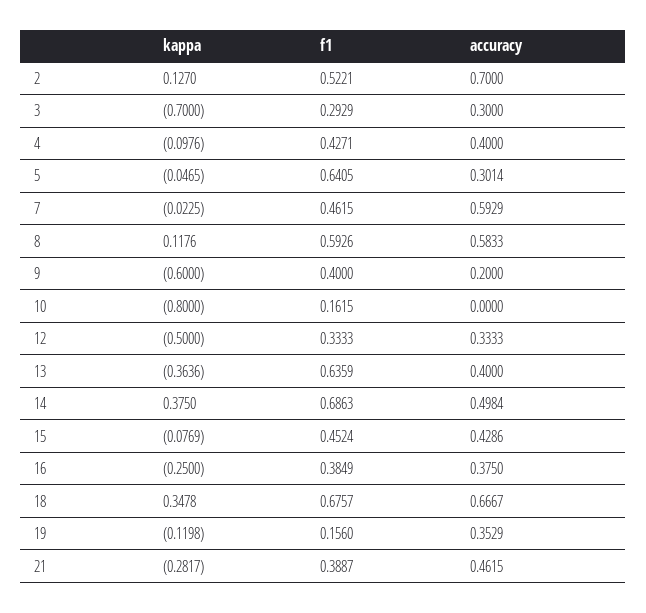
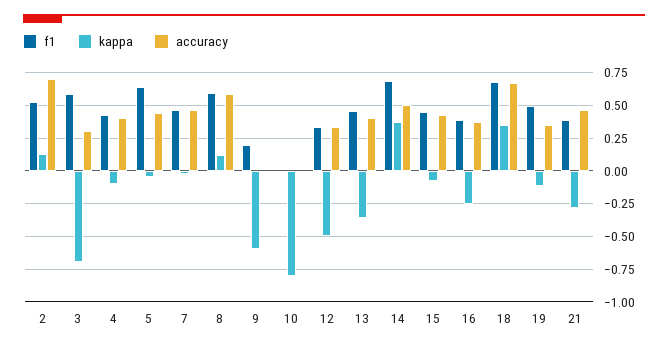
f1, 3: 0.2929 -> 0.6
accuracy, 5: 0.3014 -> 0.45
accuracy, 7: 0.5929 -> 0.45
f1, 9: 0.4 -> 0.2
accuracy, 9: 0.2 -> 0
f1, 10: 0.1615 -> 0
f1, 13: 0.6359 -> 0.45
f1, 19: 0.156 -> 0.5

